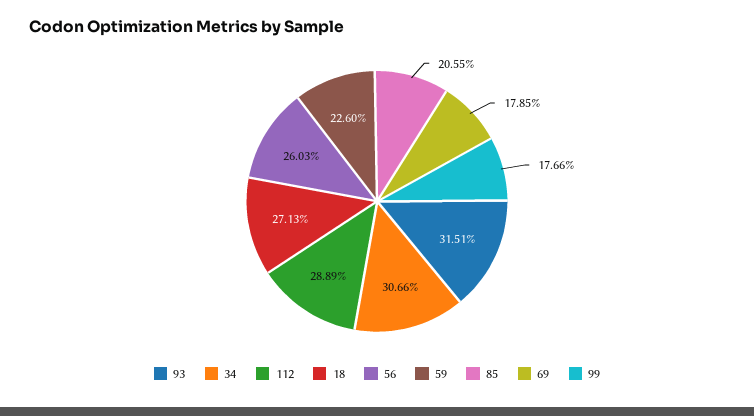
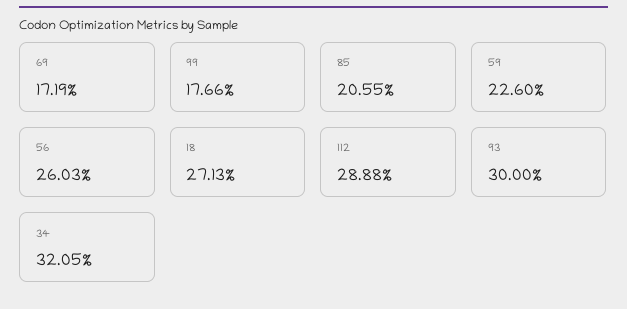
93: 31.51 -> 30
34: 30.66 -> 32.05
112: 28.89 -> 28.88
69: 17.85 -> 17.19

